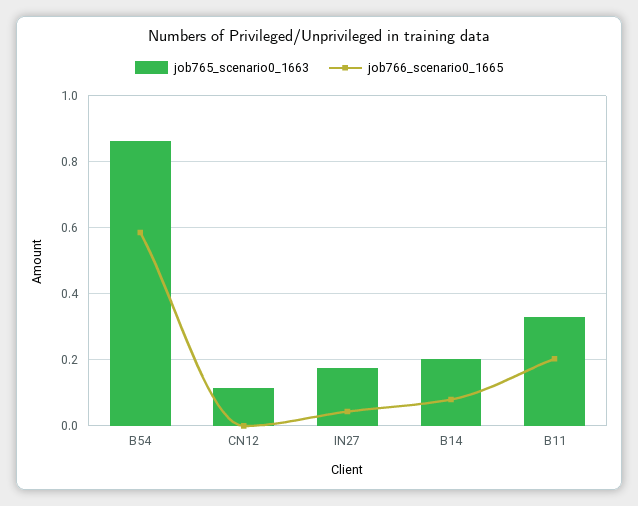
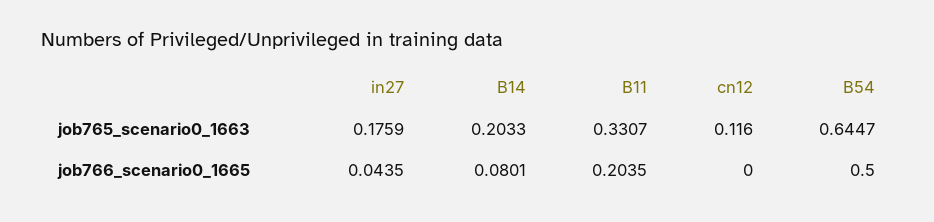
job765_scenario0_1663, B54: 0.86 -> 0.6447
job766_scenario0_1665, B54: 0.58 -> 0.5

